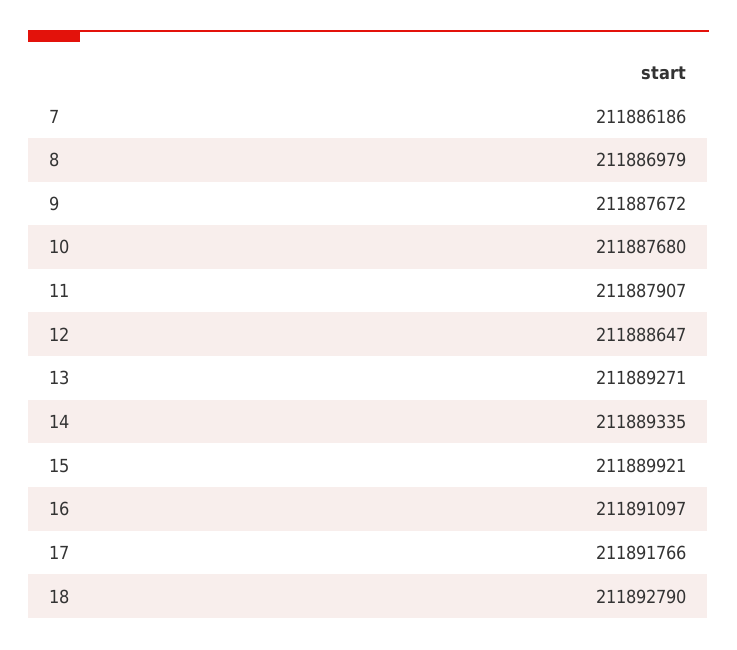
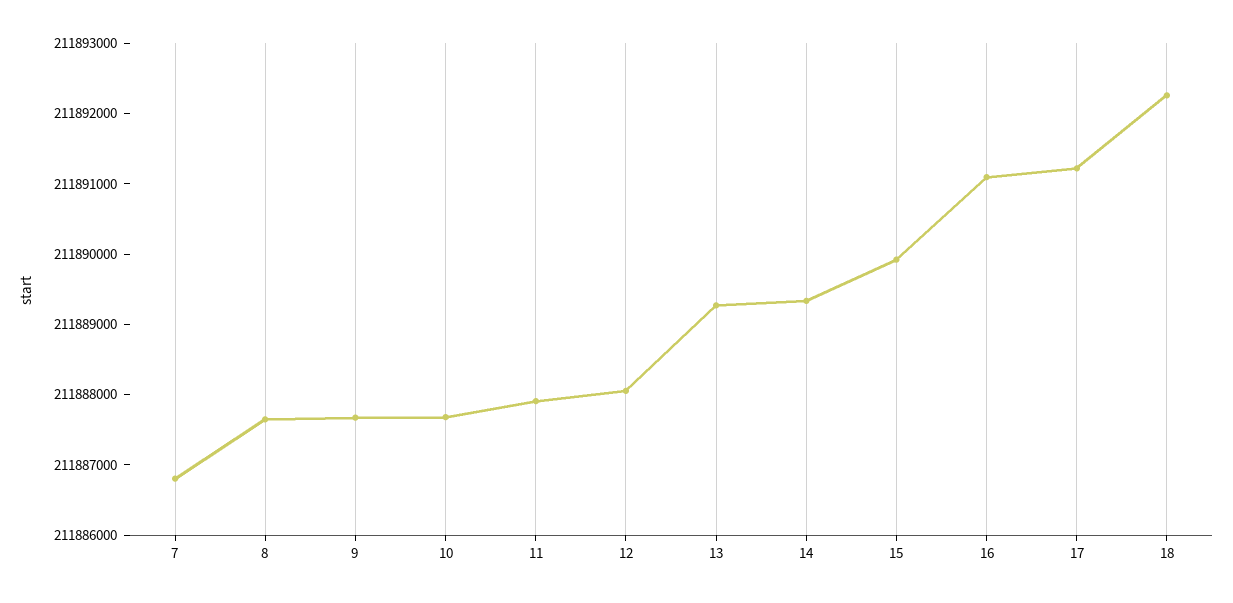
7: 211886186 -> 211886800
8: 211886979 -> 211887600
12: 211888647 -> 211888000
17: 211891766 -> 211891200
18: 211892790 -> 211892200

